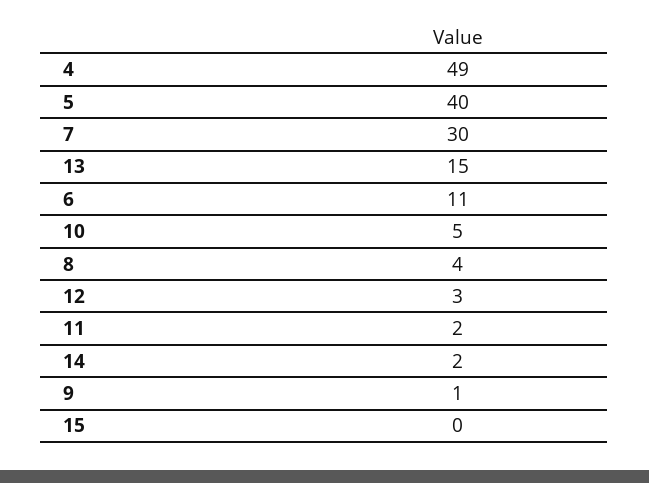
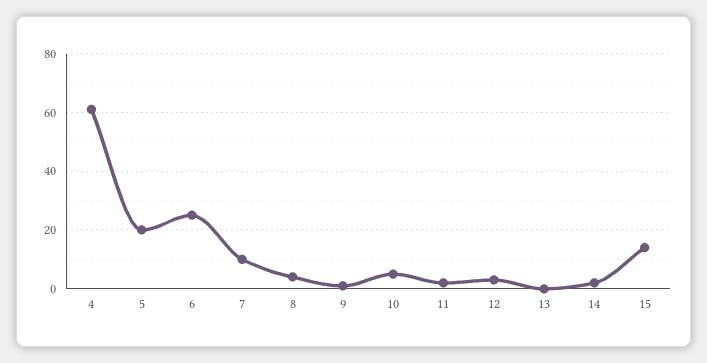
4: 49 -> 60
5: 40 -> 20
7: 30 -> 10
13: 15 -> 0
6: 11 -> 25
15: 0 -> 15

